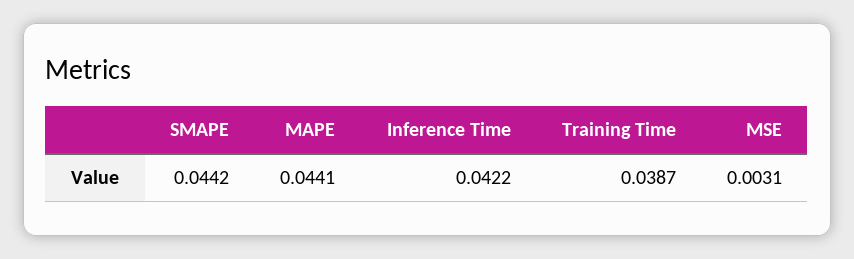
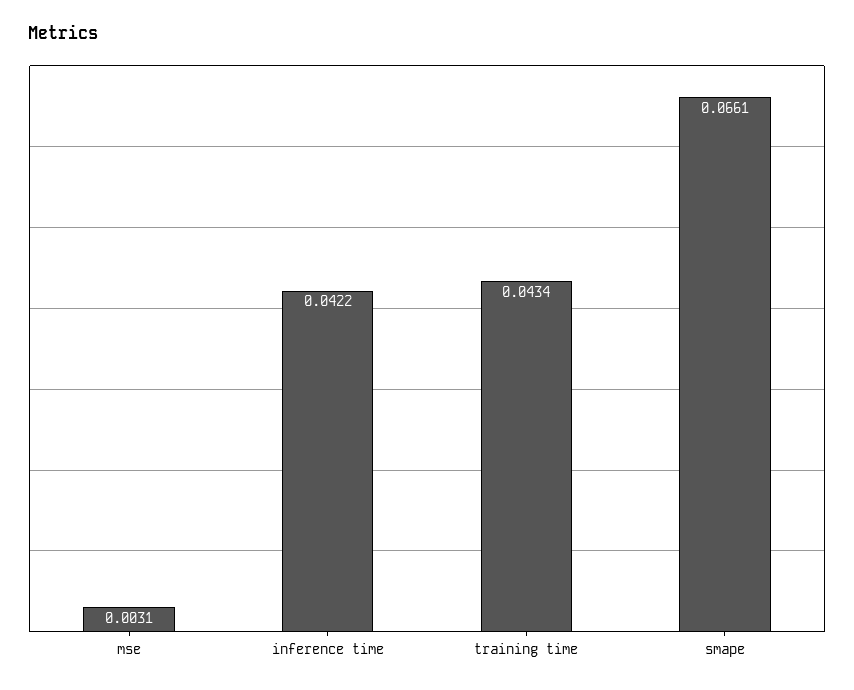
SMAPE: 0.0442 -> 0.0661
MAPE: 0.0441 -> none
Training Time: 0.0387 -> 0.0434

